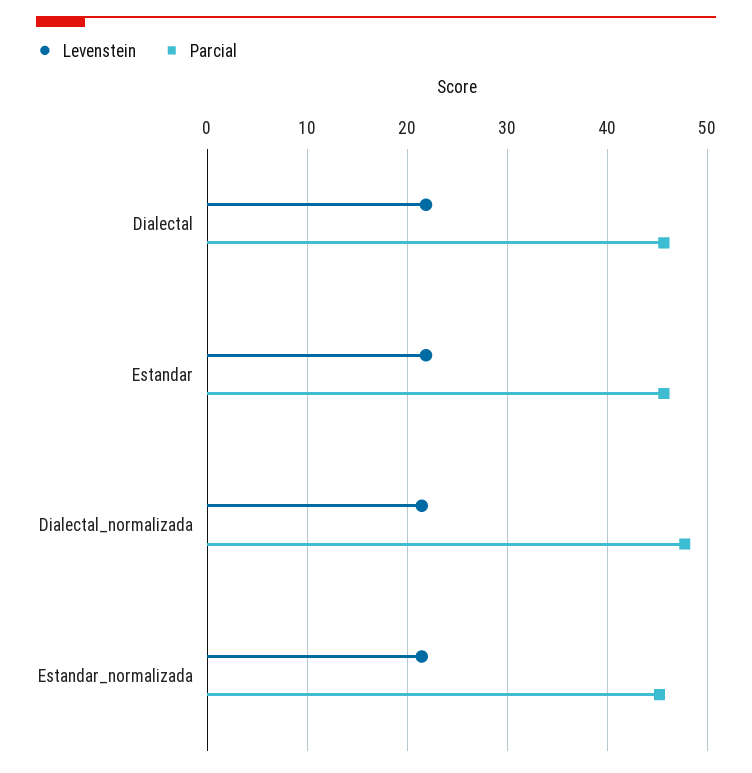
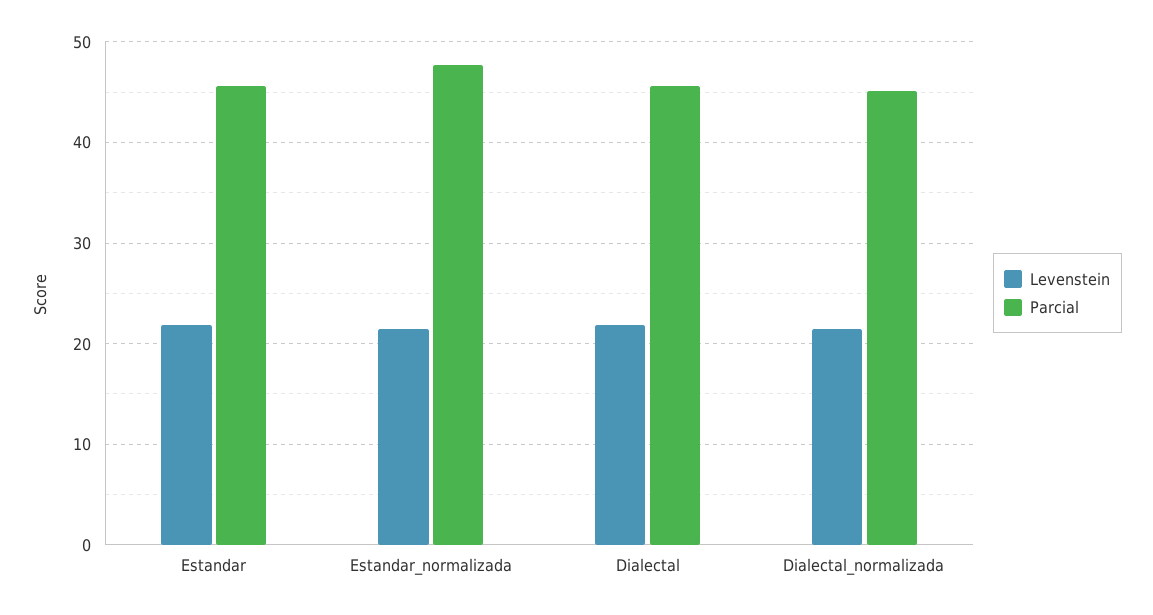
Parcial, Dialectal_normalizada: 48 -> 45
Parcial, Estandar_normalizada: 45 -> 48

